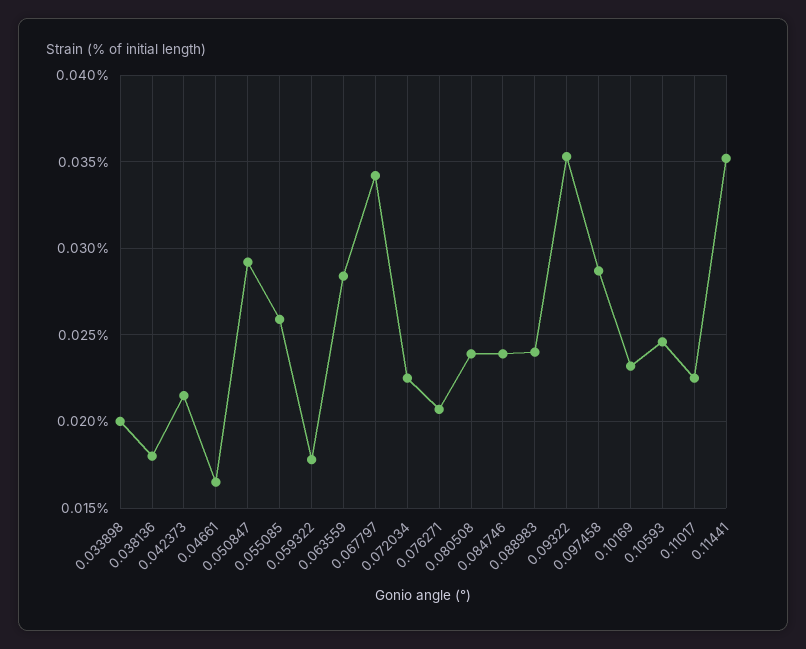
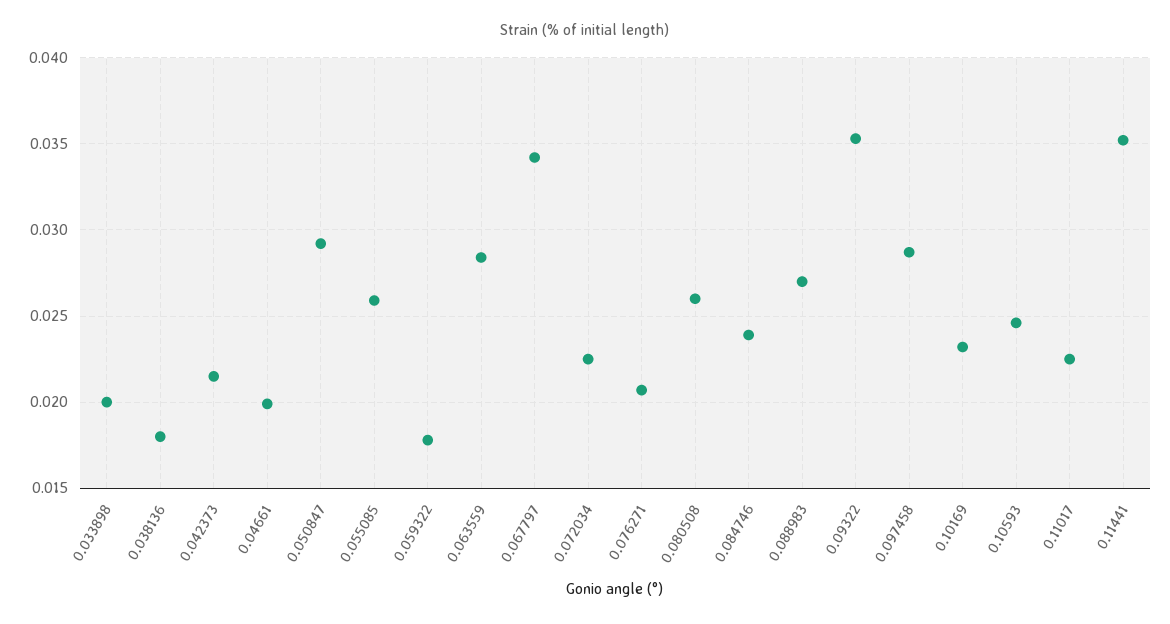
0.04661: 0.0165 -> 0.02
0.080508: 0.024 -> 0.026
0.088983: 0.024 -> 0.027

